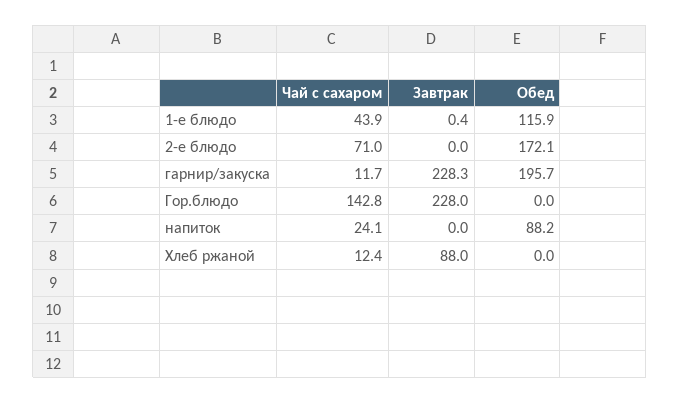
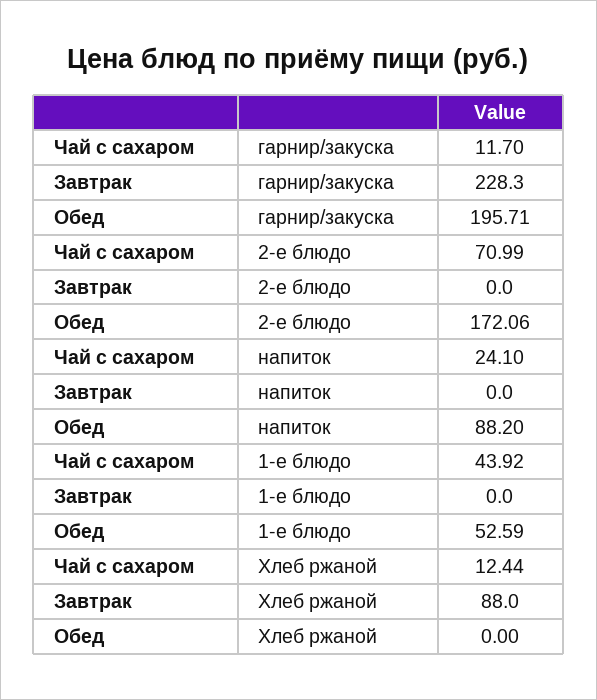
Завтрак, 1-е блюдо: 0.4 -> 0
Обед, 1-е блюдо: 115.9 -> 52.59
Чай с сахаром, Гор.блюдо: 142.8 -> none
Завтрак, Гор.блюдо: 228 -> none
Обед, Гор.блюдо: 0 -> none

